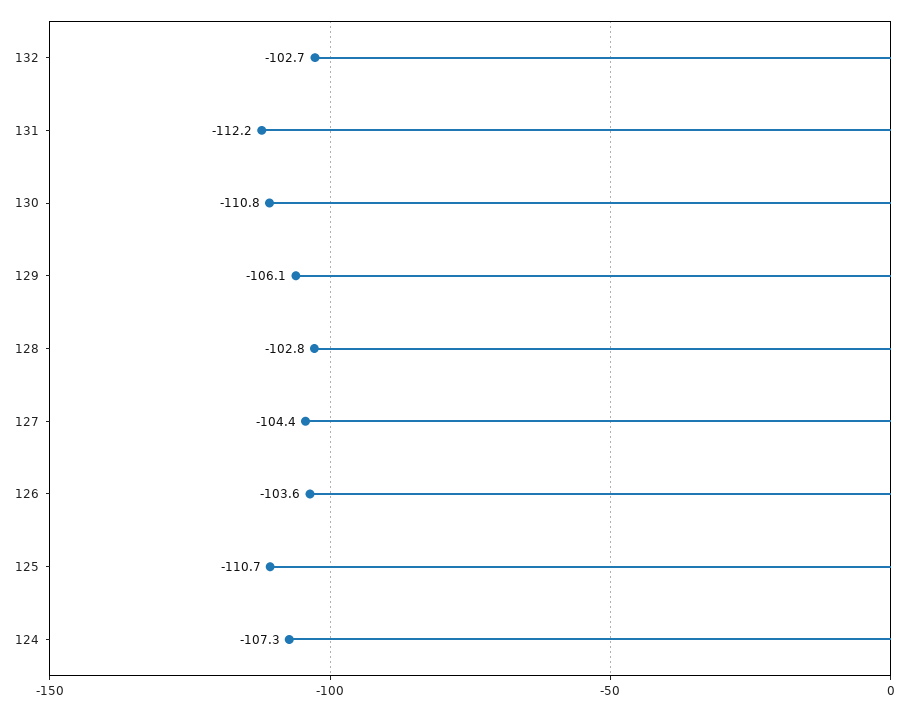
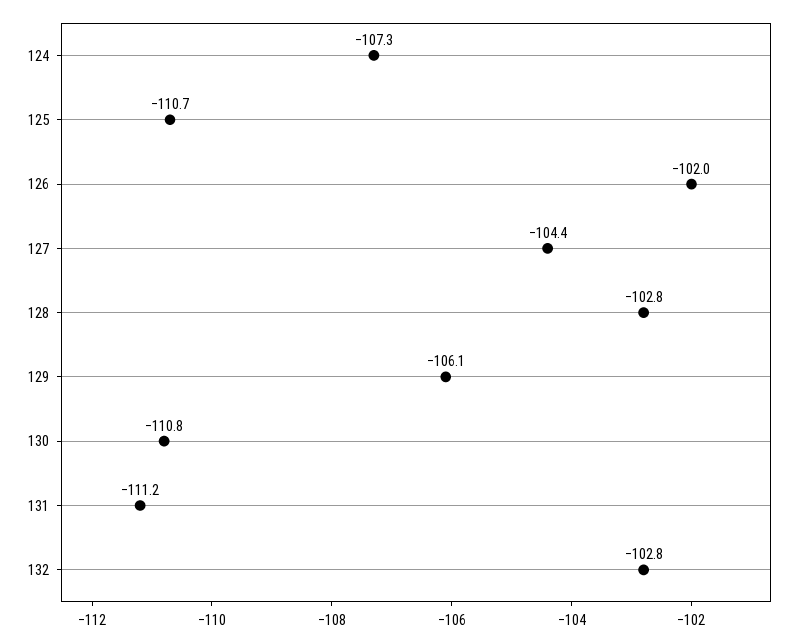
132: -102.7 -> -102.8
131: -112.2 -> -111.2
126: -103.6 -> -102

